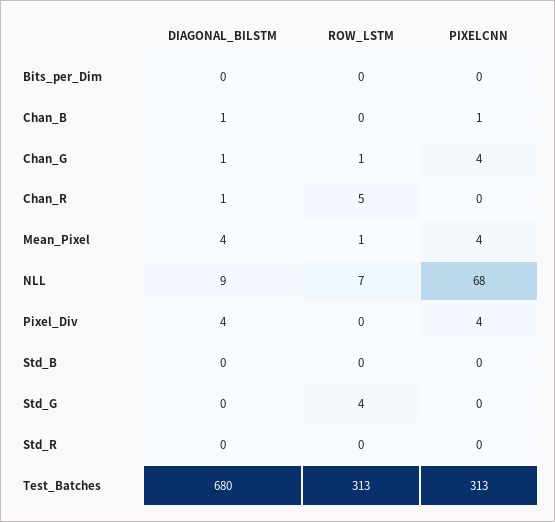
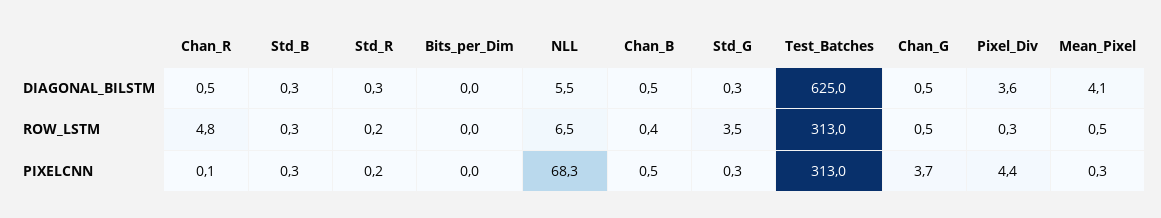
PIXELCNN, Mean_Pixel: 4 -> 0.3
DIAGONAL_BILSTM, NLL: 9 -> 5.5
DIAGONAL_BILSTM, Test_Batches: 680 -> 625

